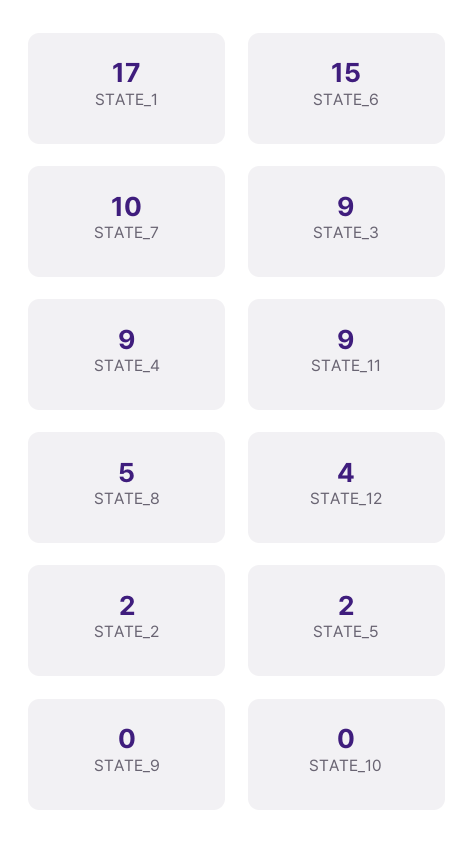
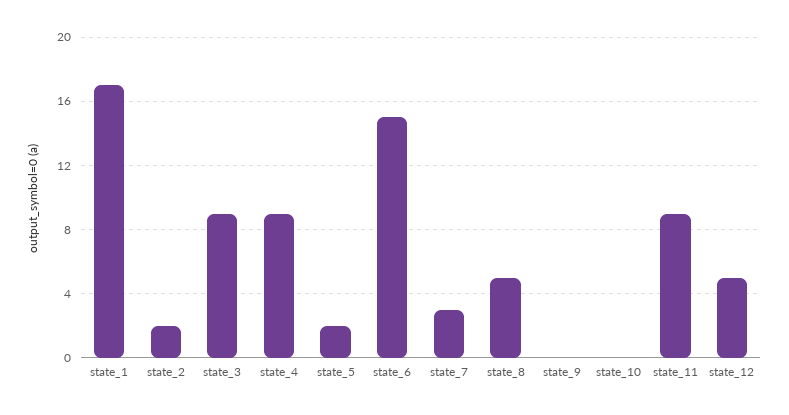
STATE_7: 10 -> 3
STATE_12: 4 -> 5

